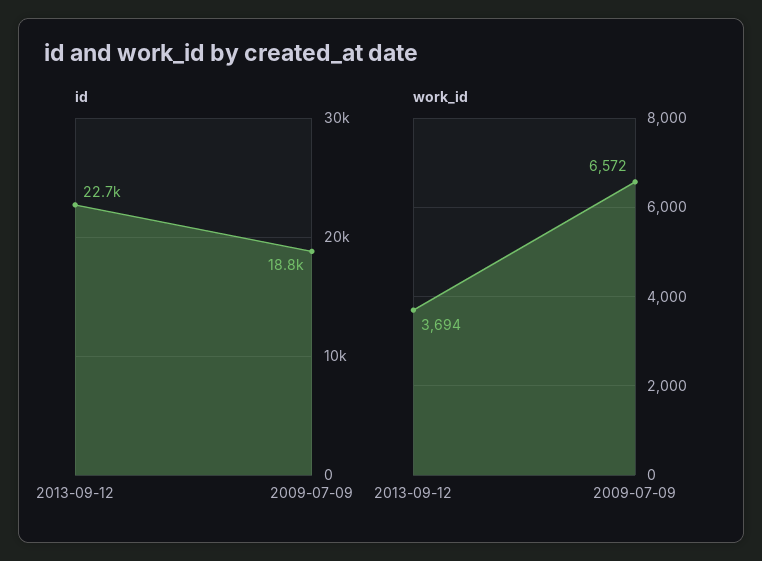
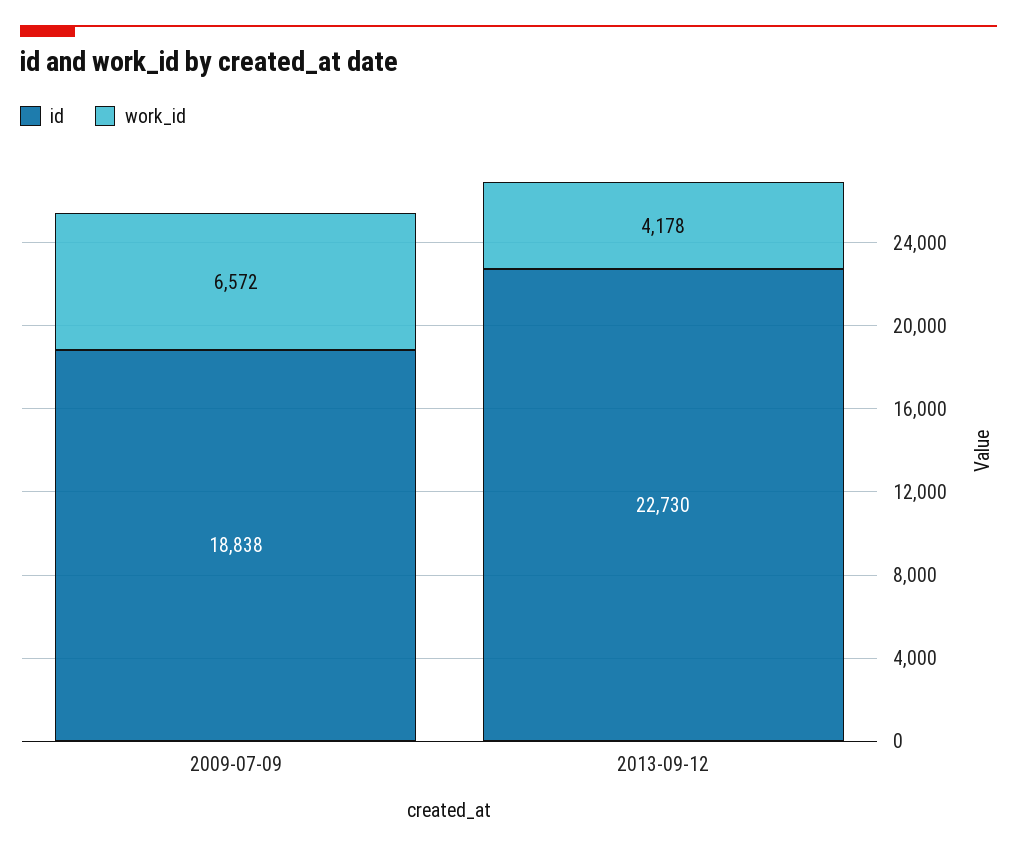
work_id, 2013-09-12: 3694 -> 4178

